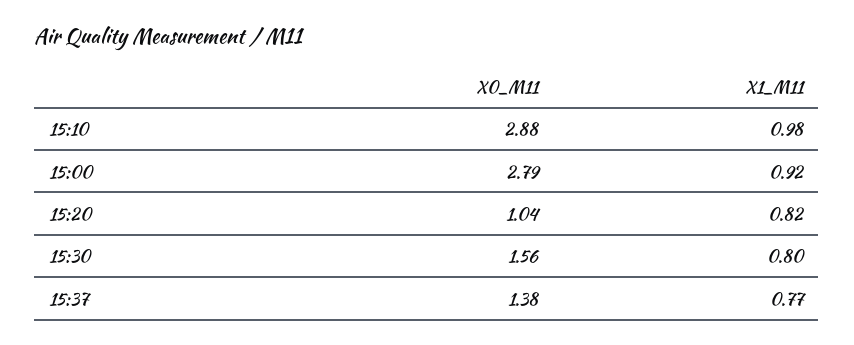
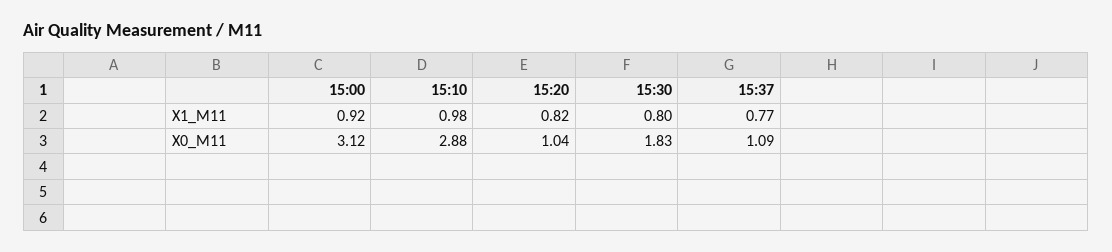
X0_M11, 15:00: 2.79 -> 3.12
X0_M11, 15:30: 1.56 -> 1.83
X0_M11, 15:37: 1.38 -> 1.09

